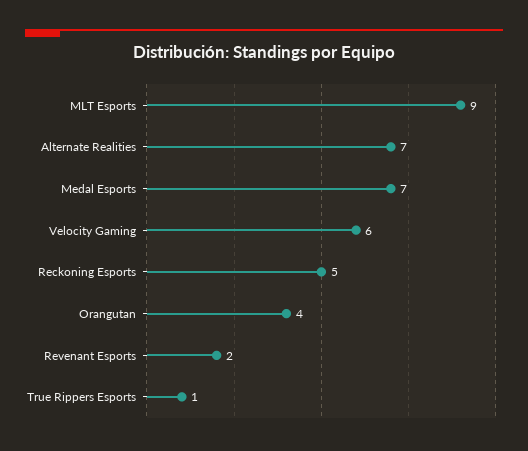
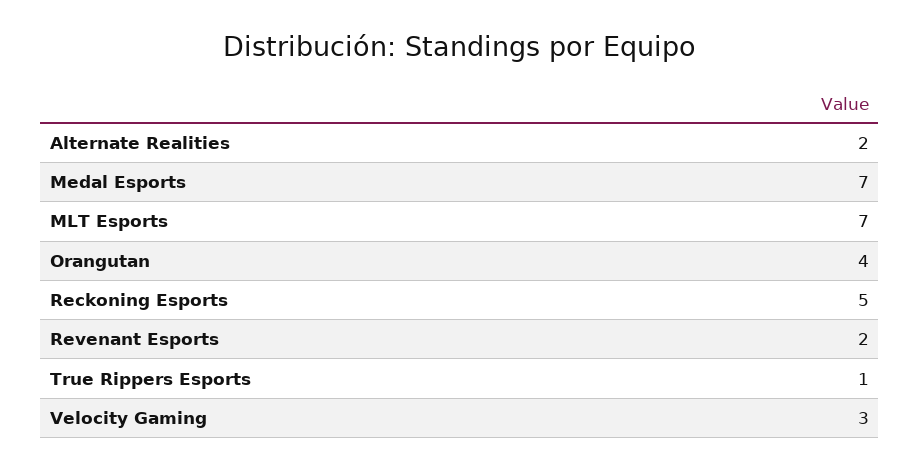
MLT Esports: 9 -> 7
Alternate Realities: 7 -> 2
Velocity Gaming: 6 -> 3

